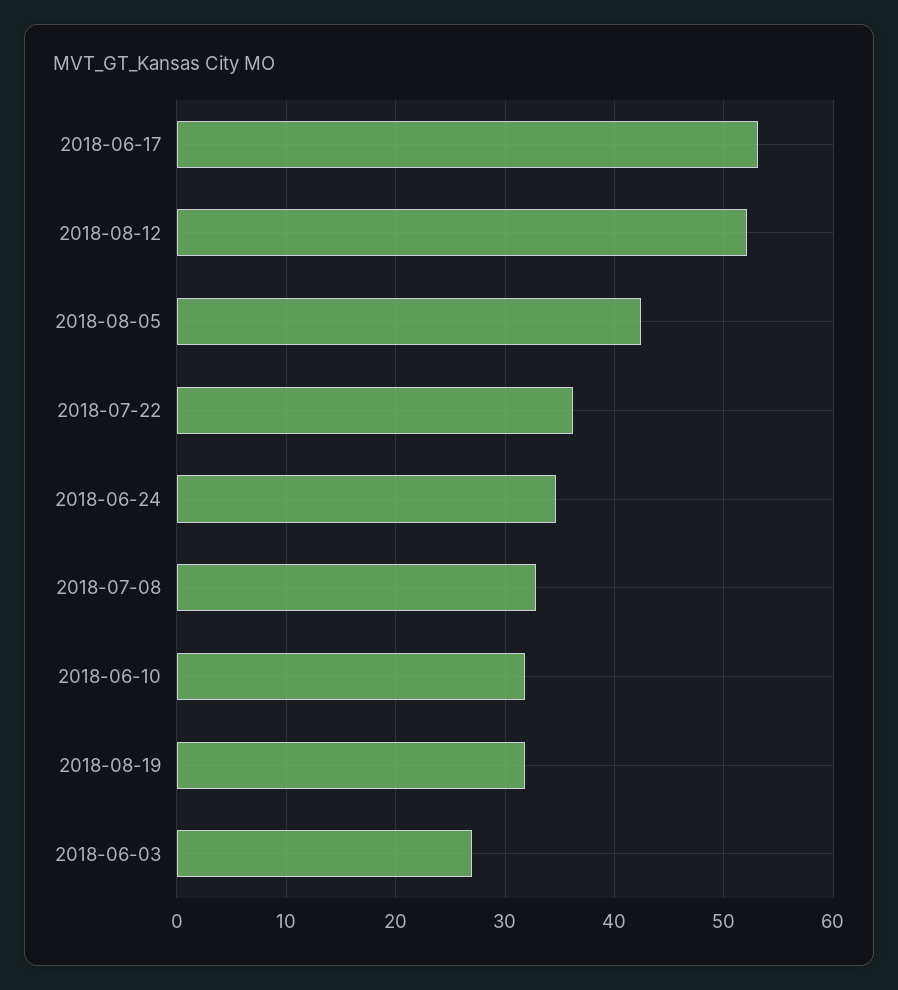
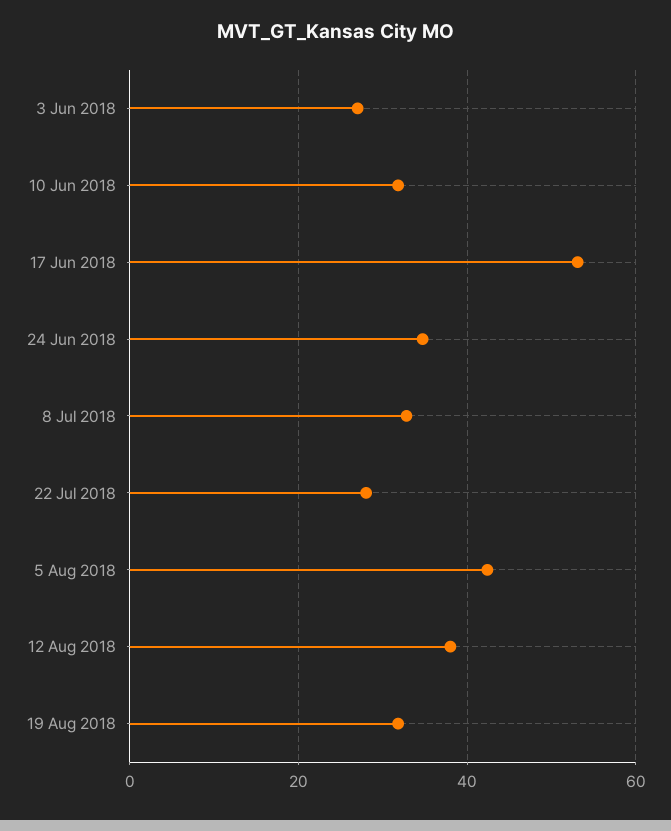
2018-08-12: 52 -> 38
2018-07-22: 36 -> 28

